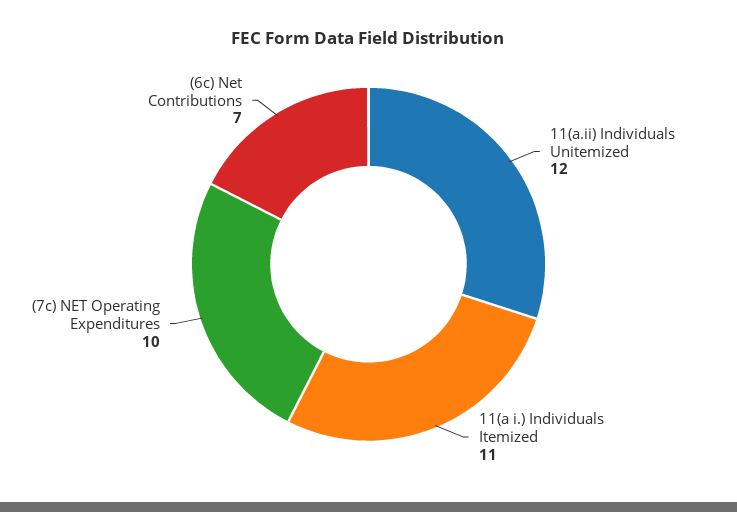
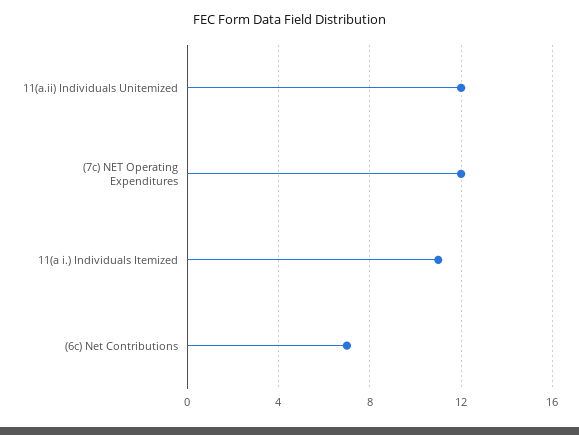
(7c) NET Operating Expenditures: 10 -> 12

